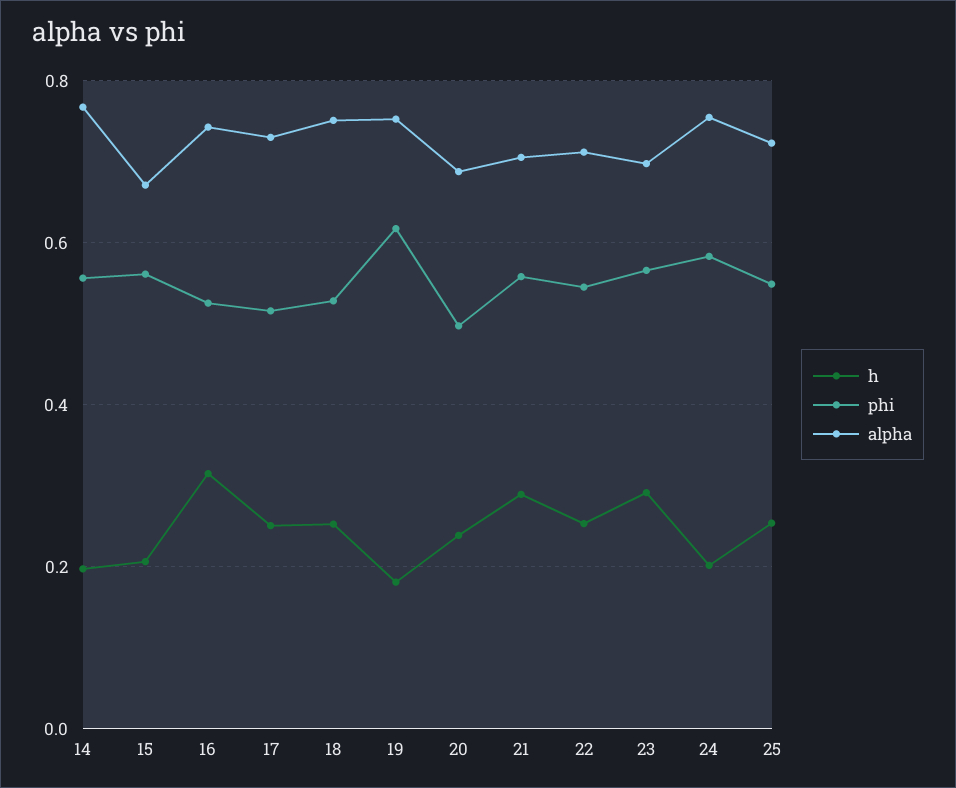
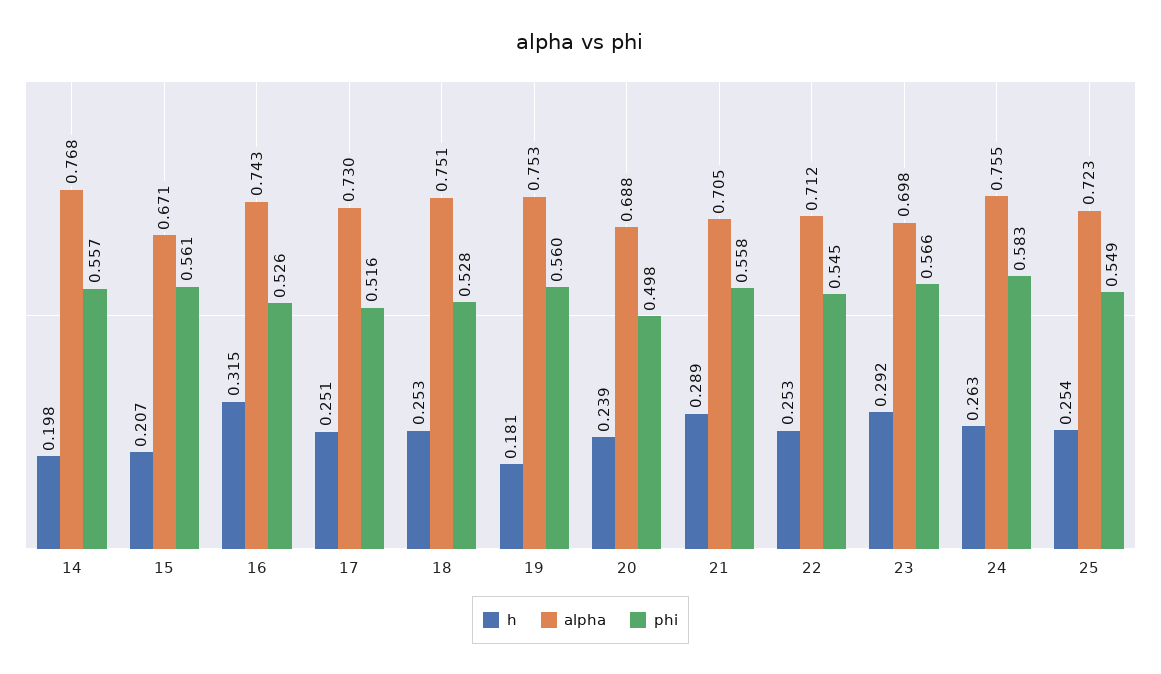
phi, 19: 0.62 -> 0.56
h, 24: 0.2 -> 0.263

